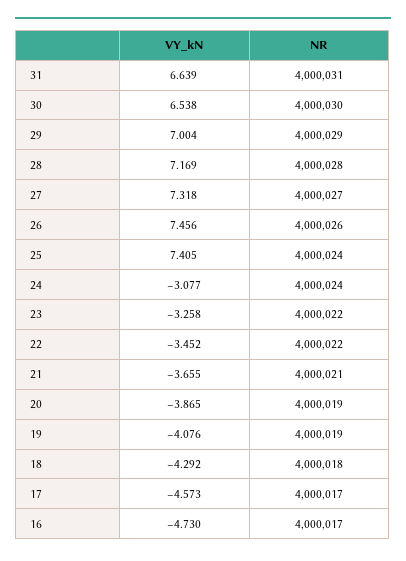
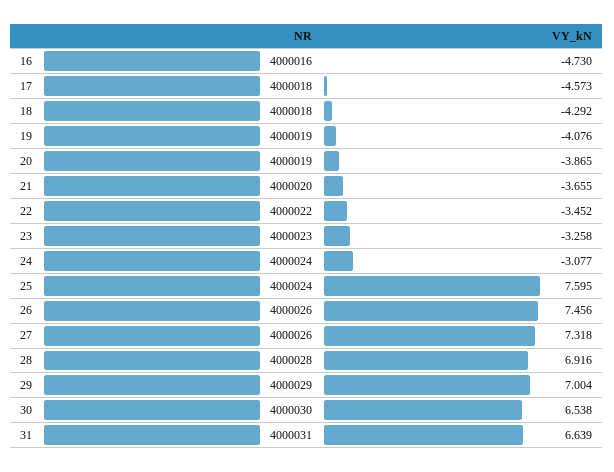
VY_kN, 28: 7.169 -> 6.916
NR, 27: 4000027 -> 4000026
VY_kN, 25: 7.405 -> 7.595
NR, 23: 4000022 -> 4000023
NR, 21: 4000021 -> 4000020
NR, 17: 4000017 -> 4000018
NR, 16: 4000017 -> 4000016

